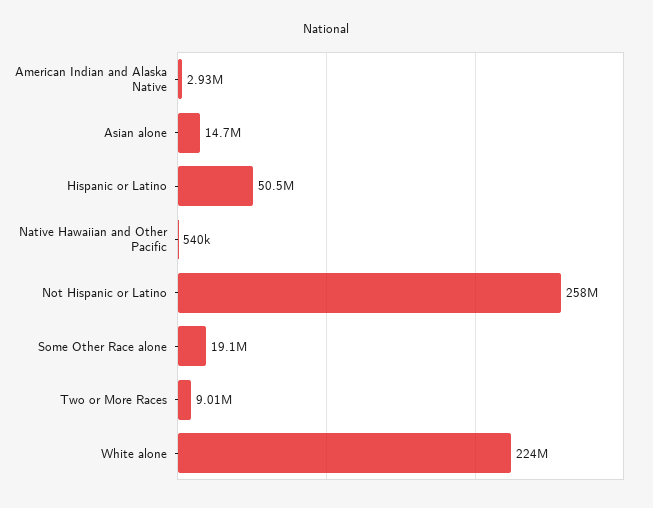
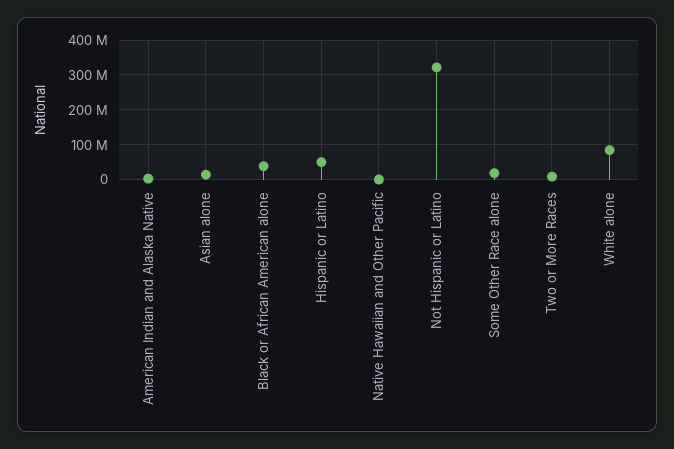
Not Hispanic or Latino: 258000000 -> 320000000
White alone: 224000000 -> 80000000
Black or African American alone: none -> 40000000

